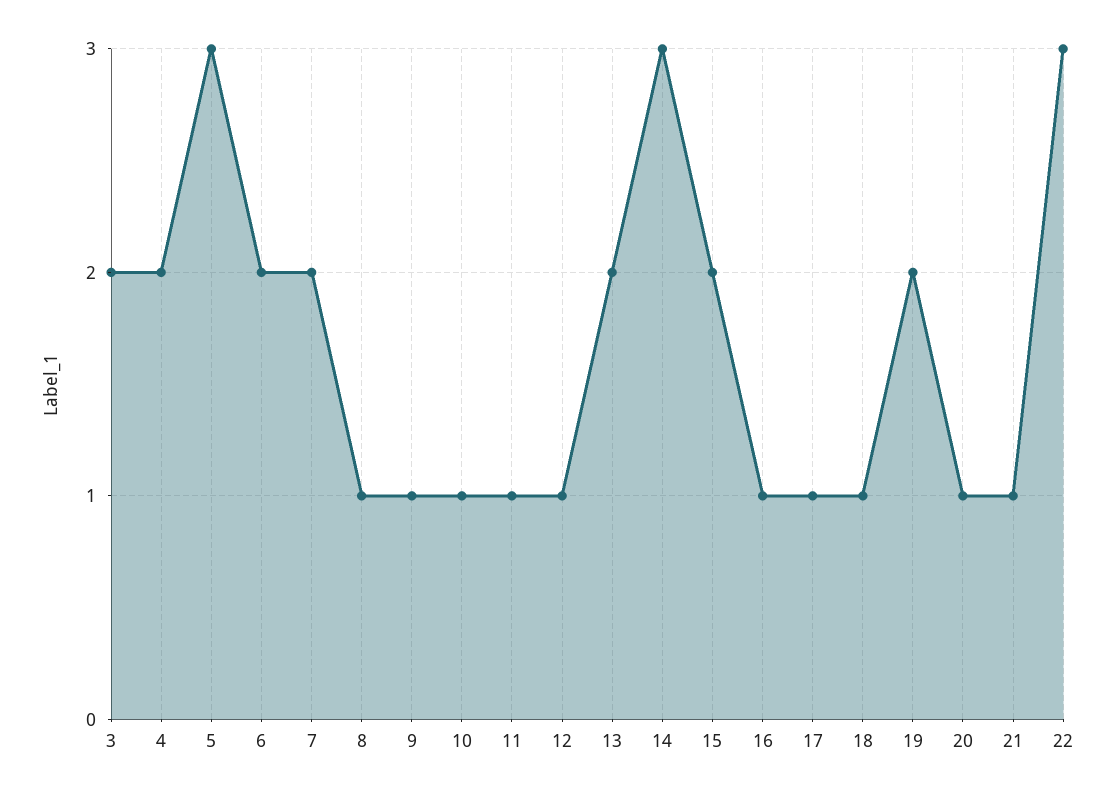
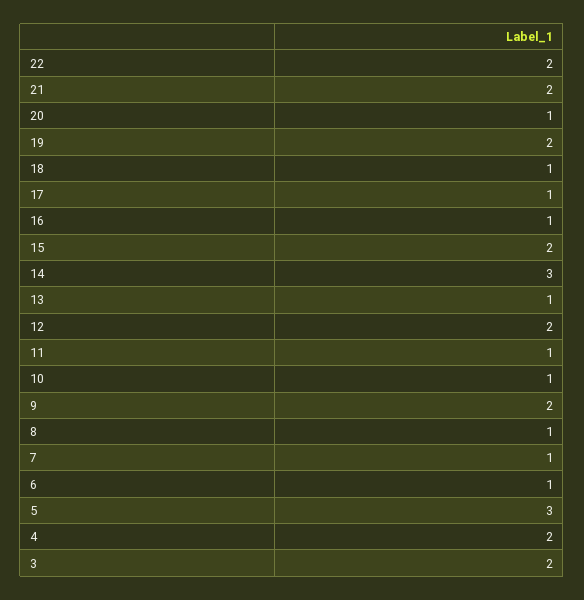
6: 2 -> 1
7: 2 -> 1
9: 1 -> 2
12: 1 -> 2
13: 2 -> 1
21: 1 -> 2
22: 3 -> 2

